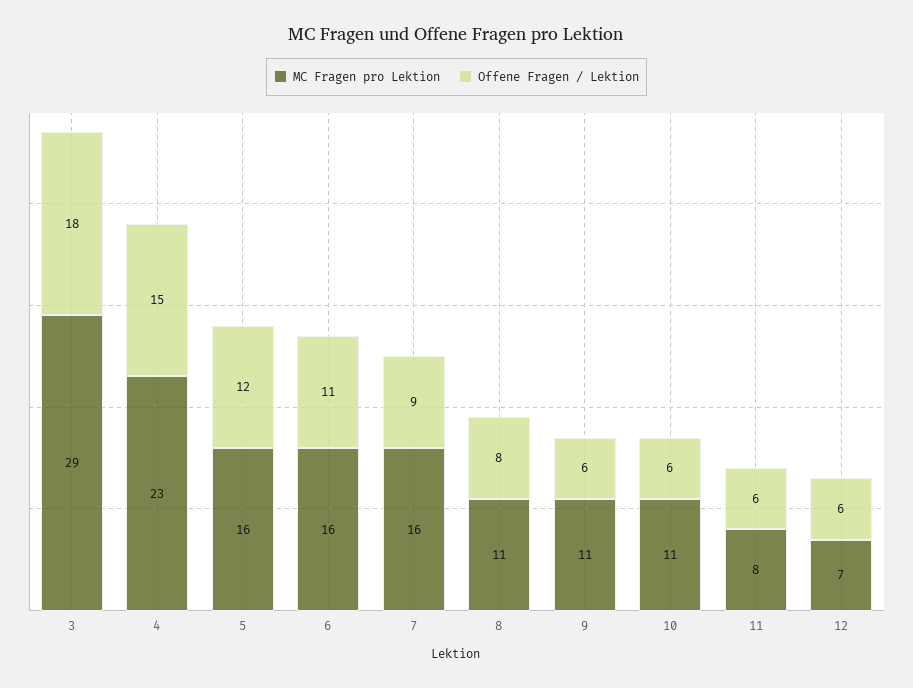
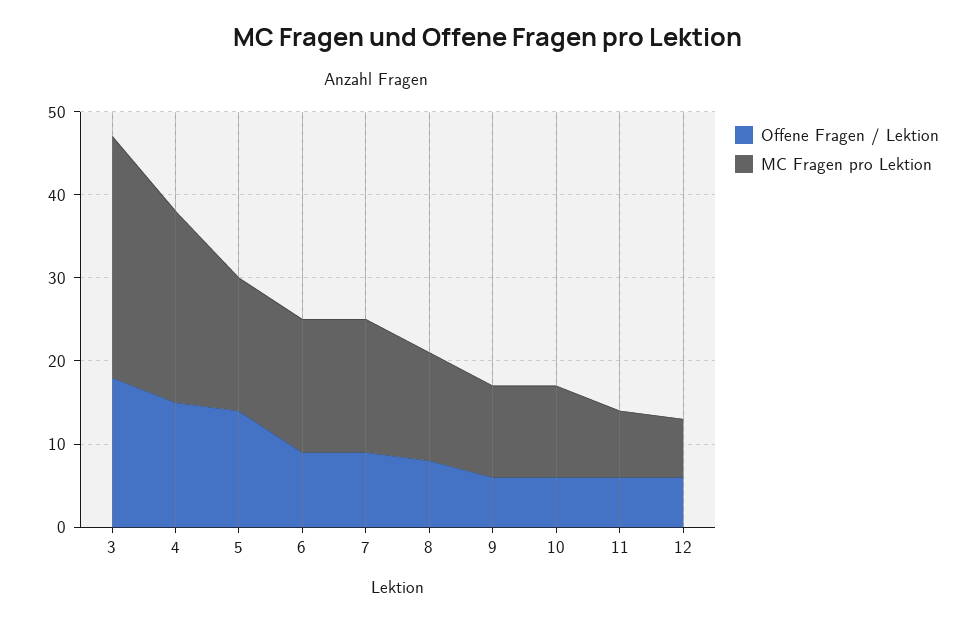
Offene Fragen / Lektion, 5: 12 -> 14
Offene Fragen / Lektion, 6: 11 -> 9
MC Fragen pro Lektion, 8: 11 -> 13

